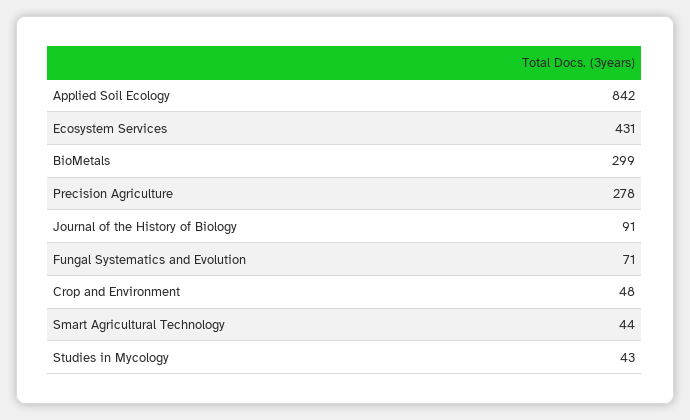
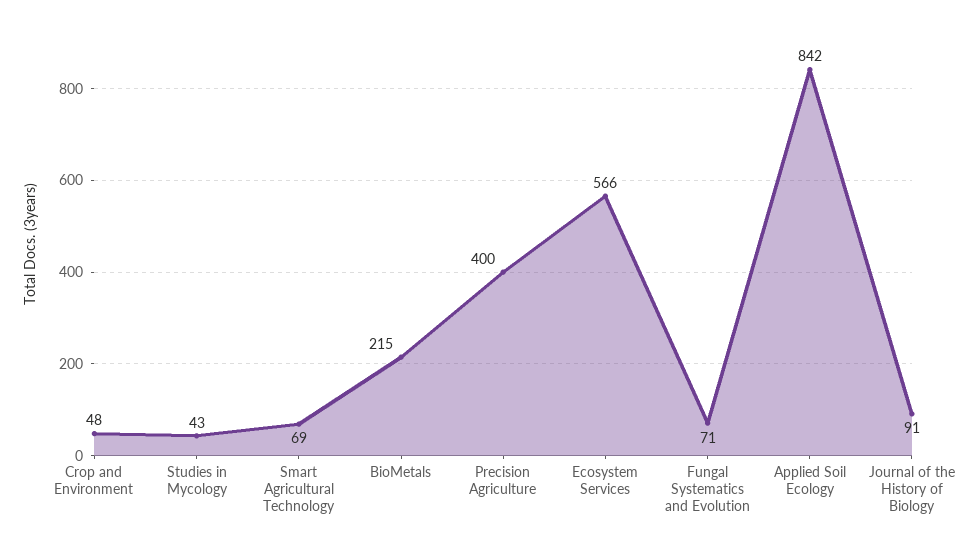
Ecosystem Services: 431 -> 566
BioMetals: 299 -> 215
Precision Agriculture: 278 -> 400
Smart Agricultural Technology: 44 -> 69

